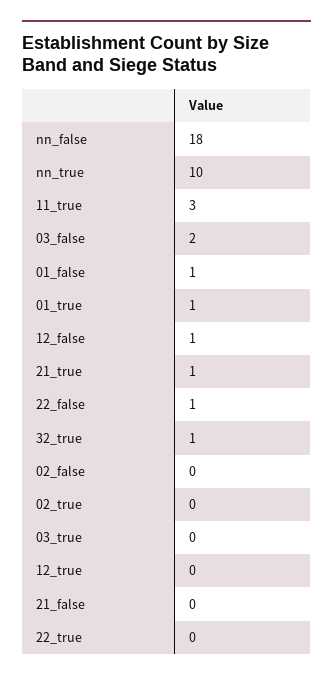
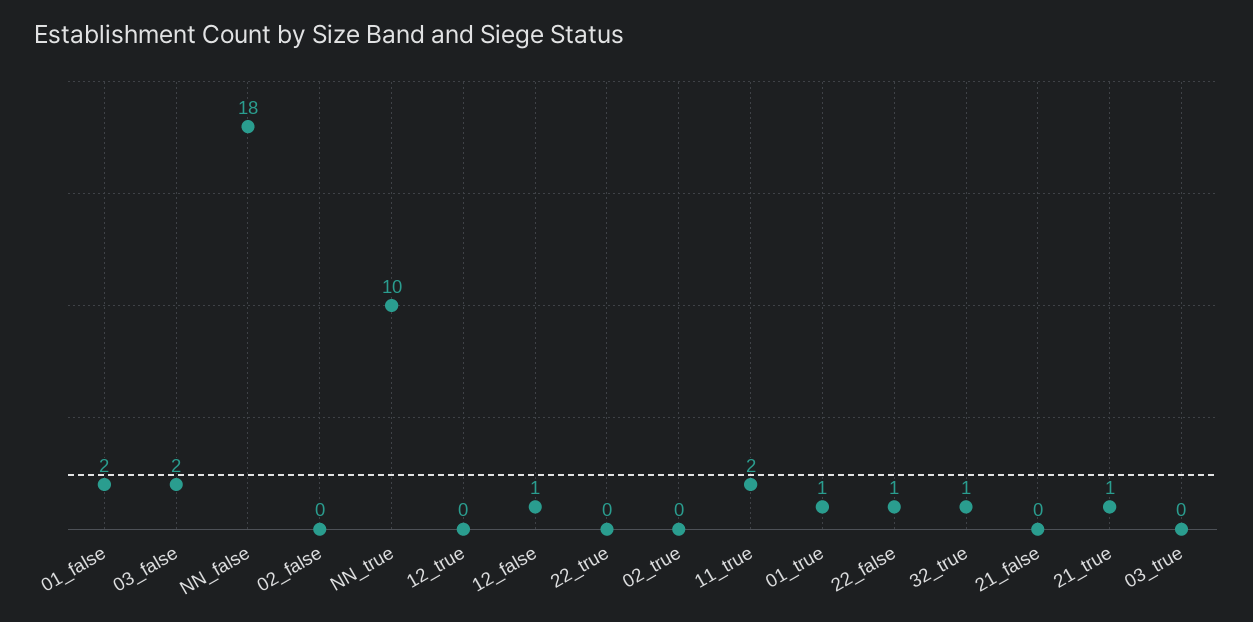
11_true: 3 -> 2
01_false: 1 -> 2

